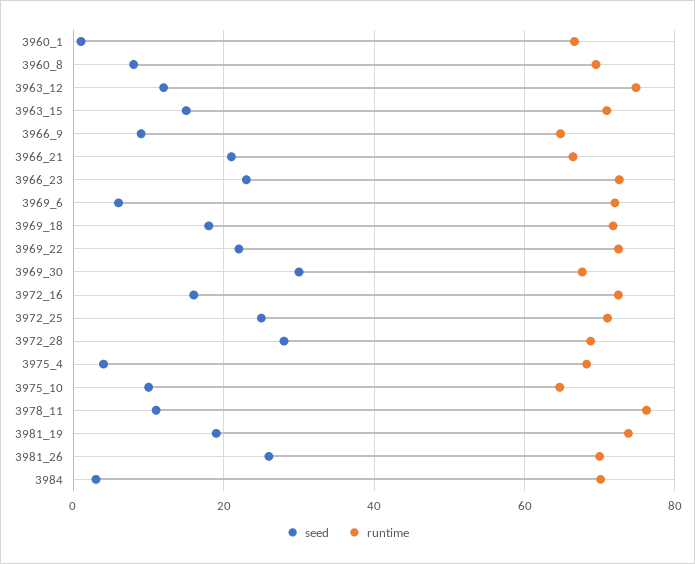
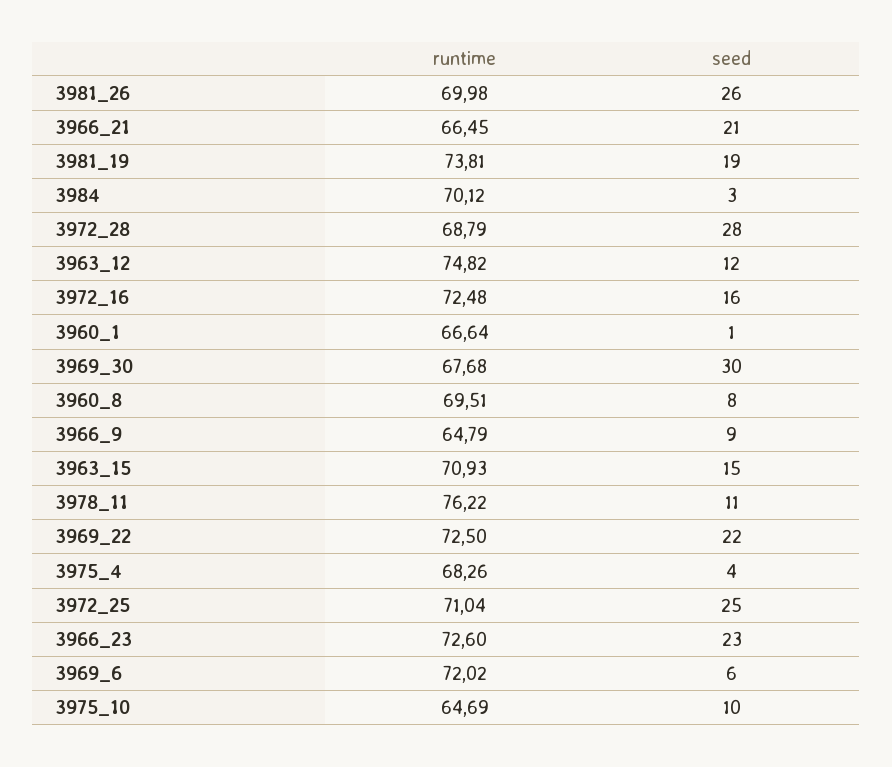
seed, 3969_18: 18 -> none
runtime, 3969_18: 72 -> none

